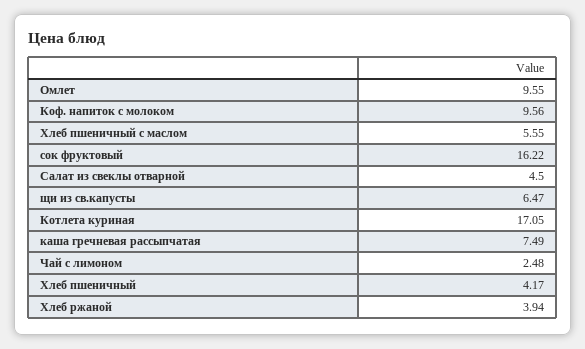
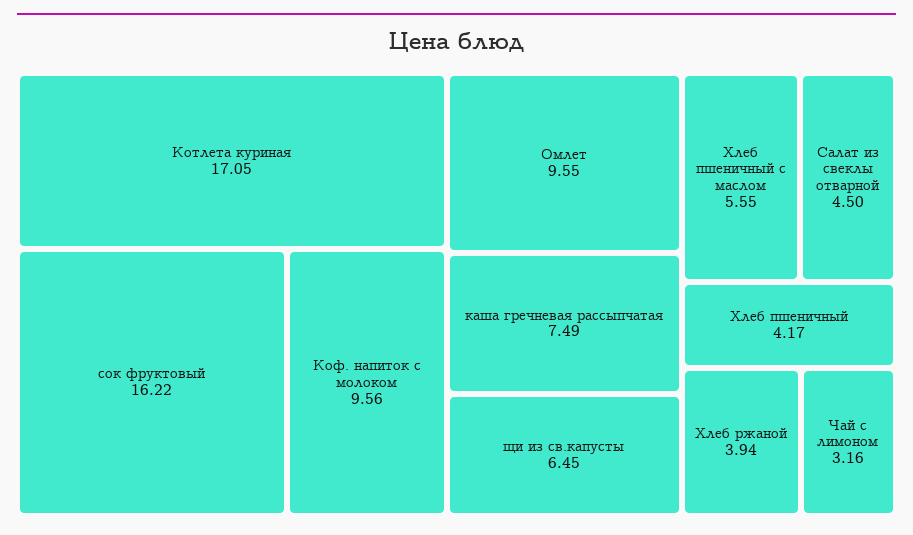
щи из св.капусты: 6.47 -> 6.45
Чай с лимоном: 2.48 -> 3.16

